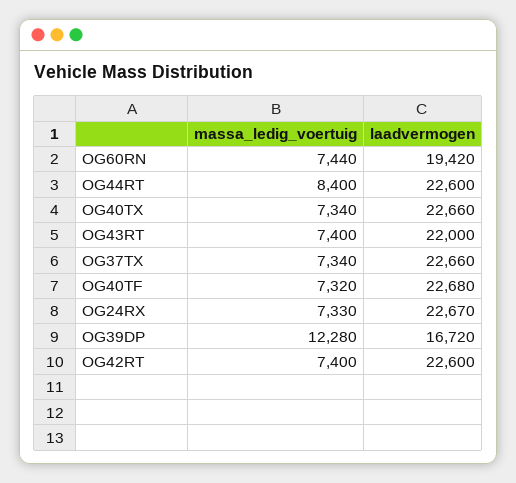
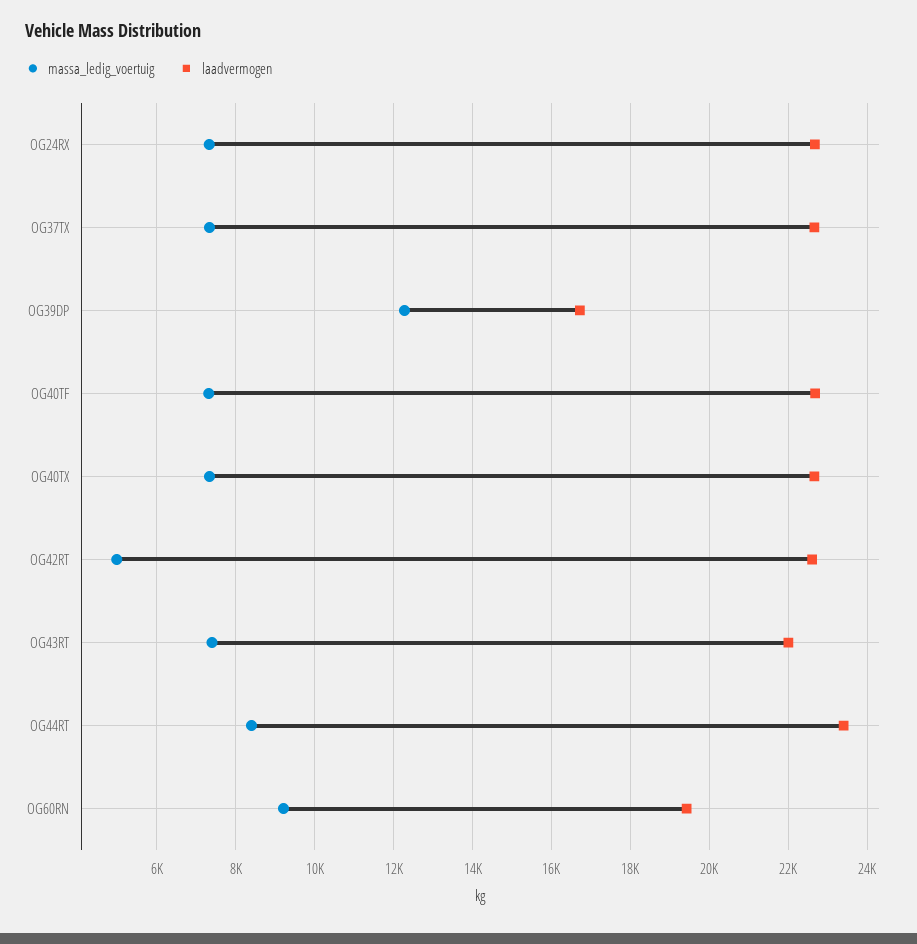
massa_ledig_voertuig, OG60RN: 7440 -> 9200
laadvermogen, OG44RT: 22600 -> 23400
massa_ledig_voertuig, OG42RT: 7400 -> 5000

